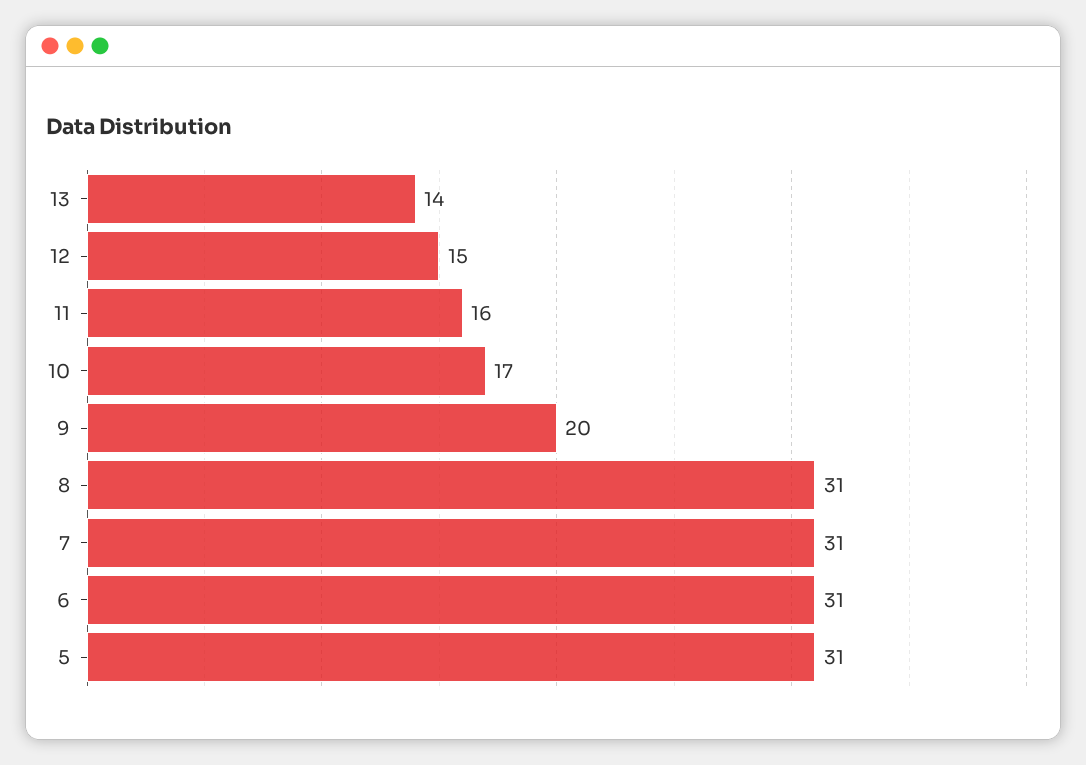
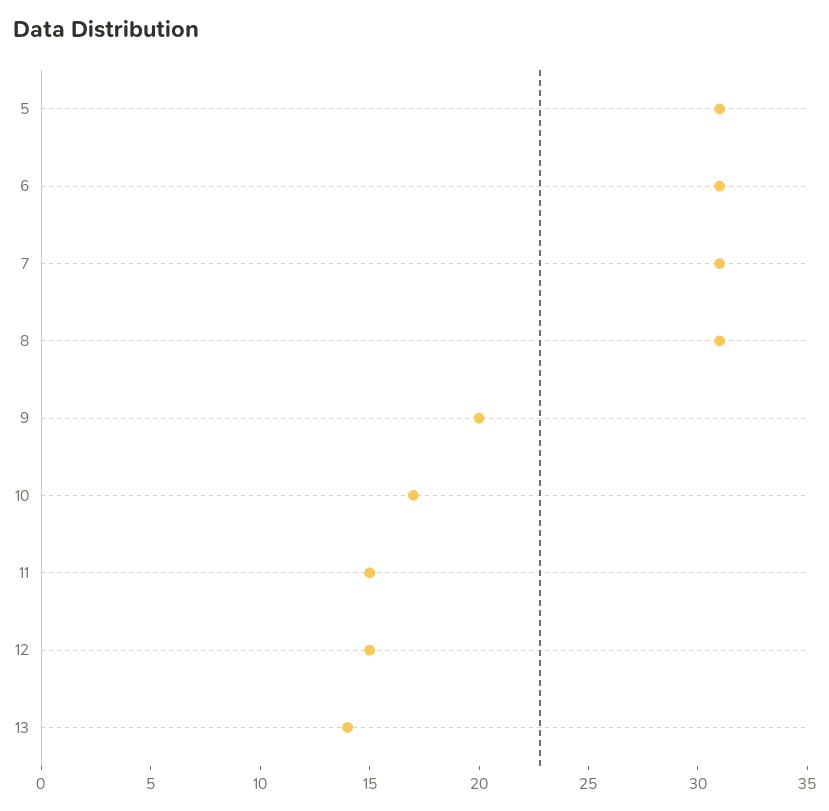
11: 16 -> 15

